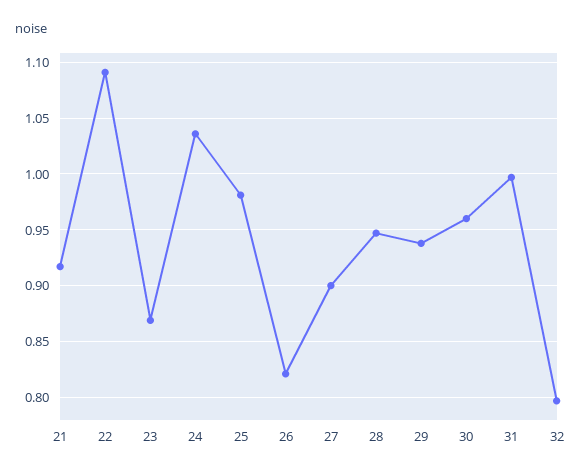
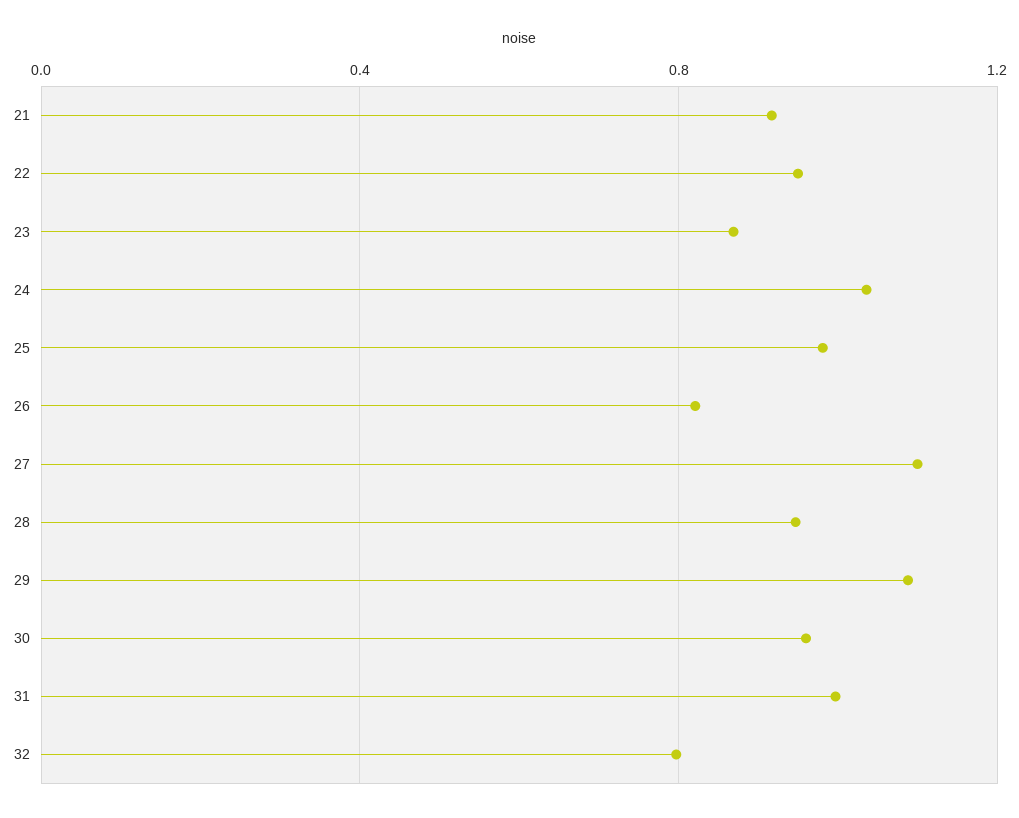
22: 1.09 -> 0.95
27: 0.9 -> 1.1
29: 0.94 -> 1.1

